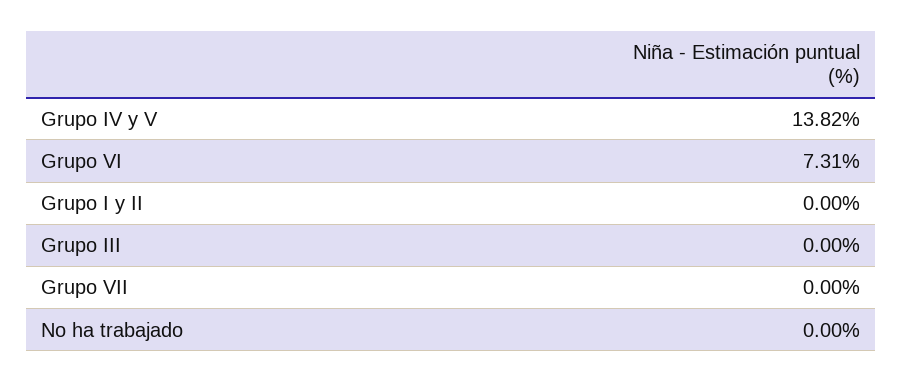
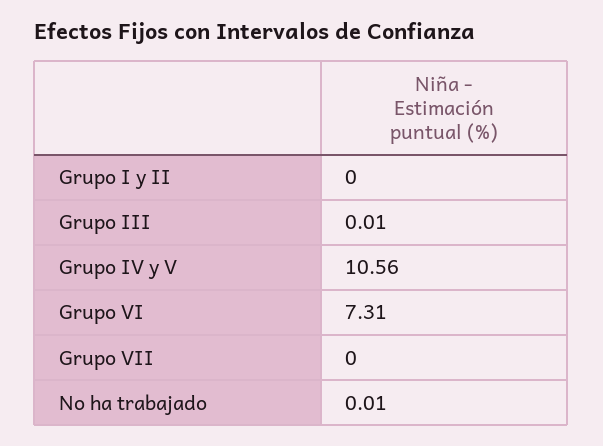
Grupo IV y V: 13.82 -> 10.56
Grupo III: 0 -> 0.01
No ha trabajado: 0 -> 0.01

